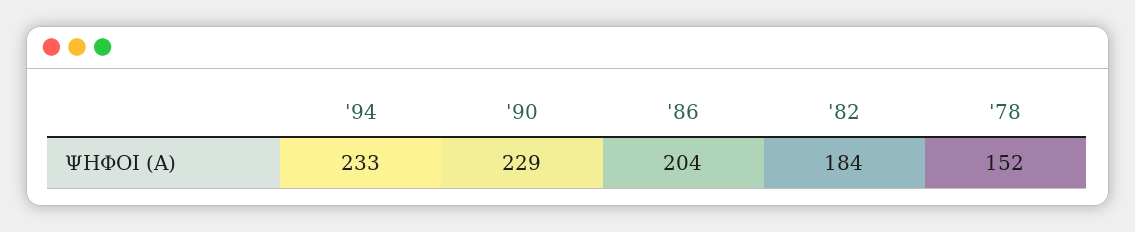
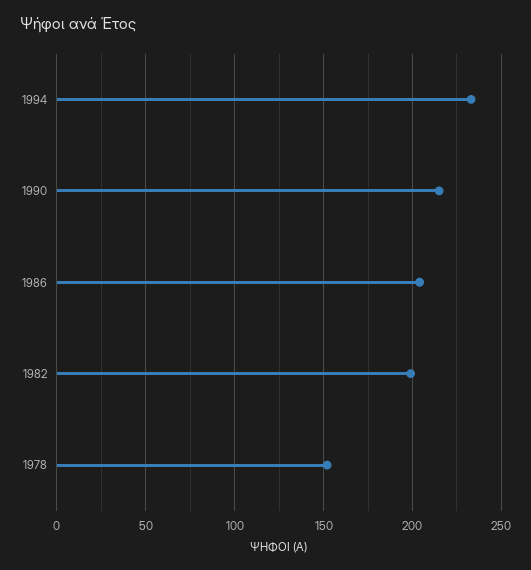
'90: 229 -> 215
'82: 184 -> 200

